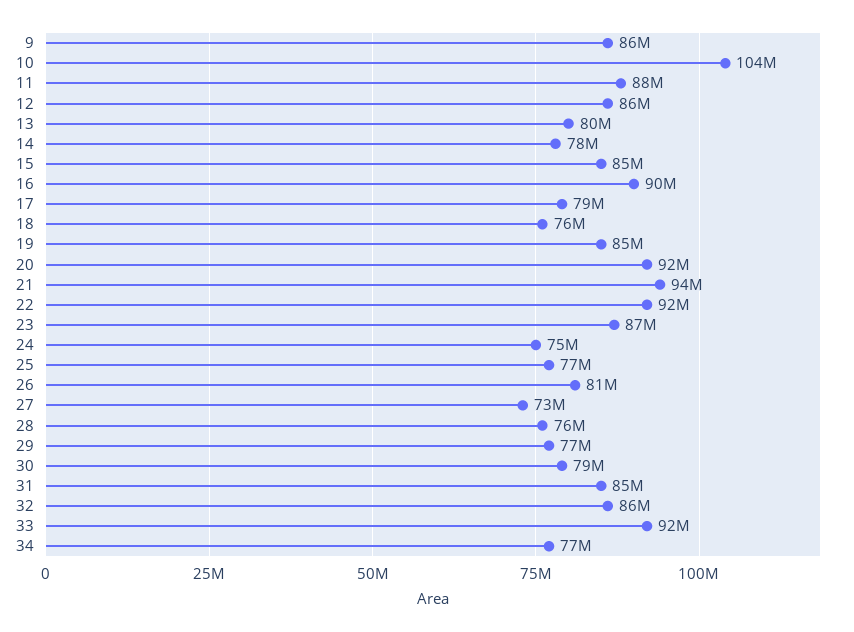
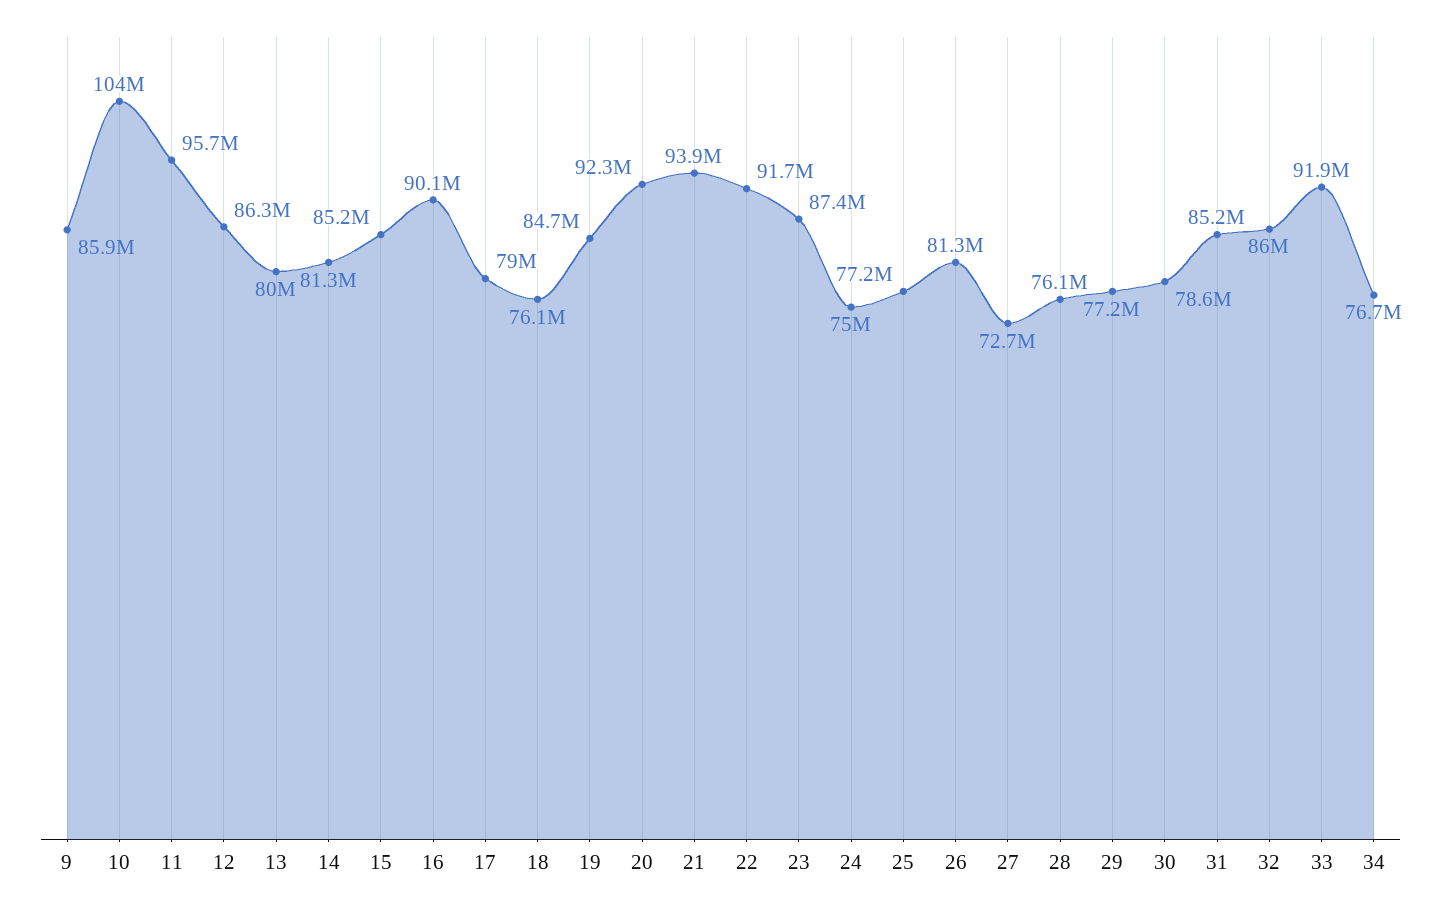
11: 88000000 -> 95700000
14: 78000000 -> 81300000

